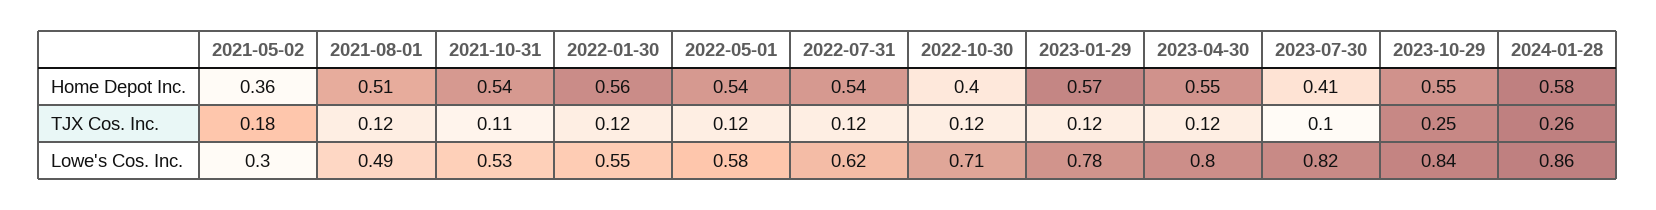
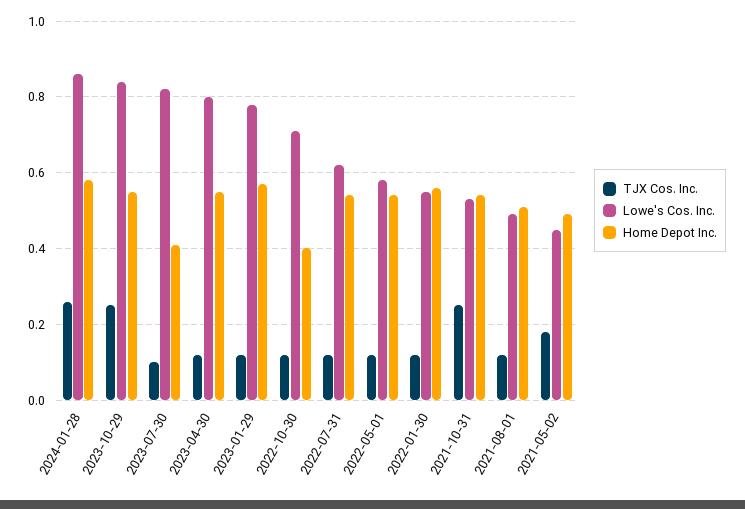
Home Depot Inc., 2021-05-02: 0.36 -> 0.5
TJX Cos. Inc., 2021-10-31: 0.11 -> 0.25
Lowe's Cos. Inc., 2021-05-02: 0.3 -> 0.45

